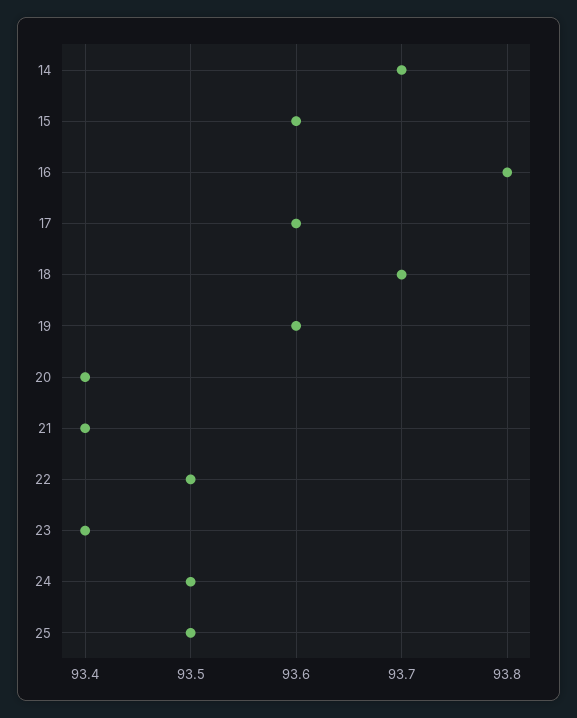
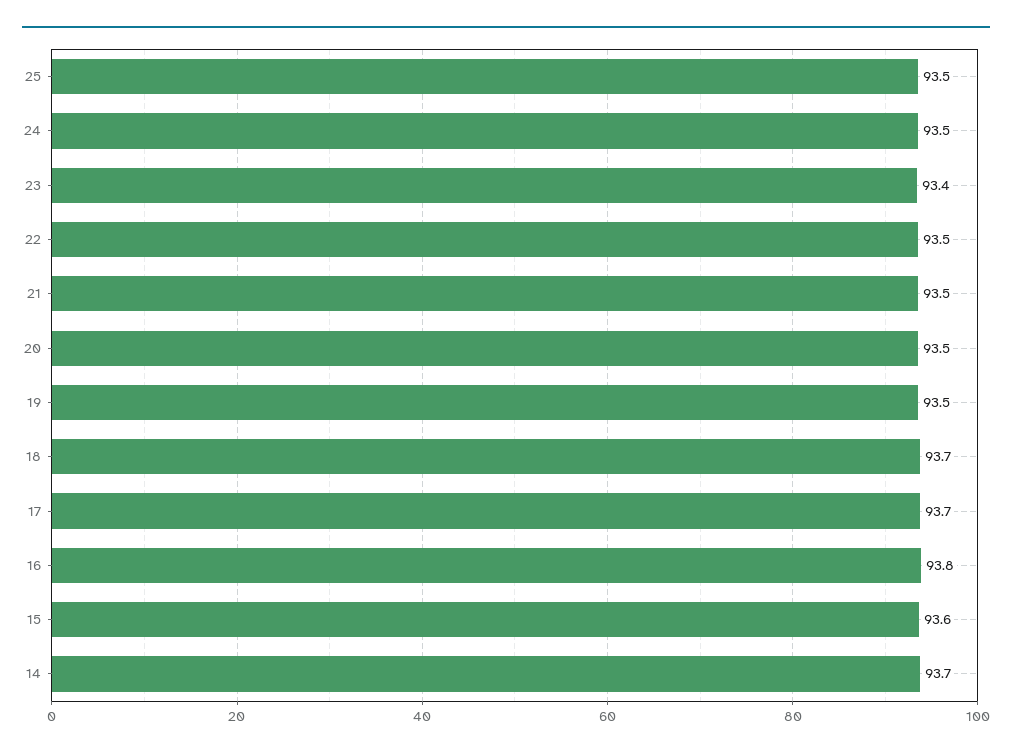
17: 93.6 -> 93.7
19: 93.6 -> 93.5
20: 93.4 -> 93.5
21: 93.4 -> 93.5

